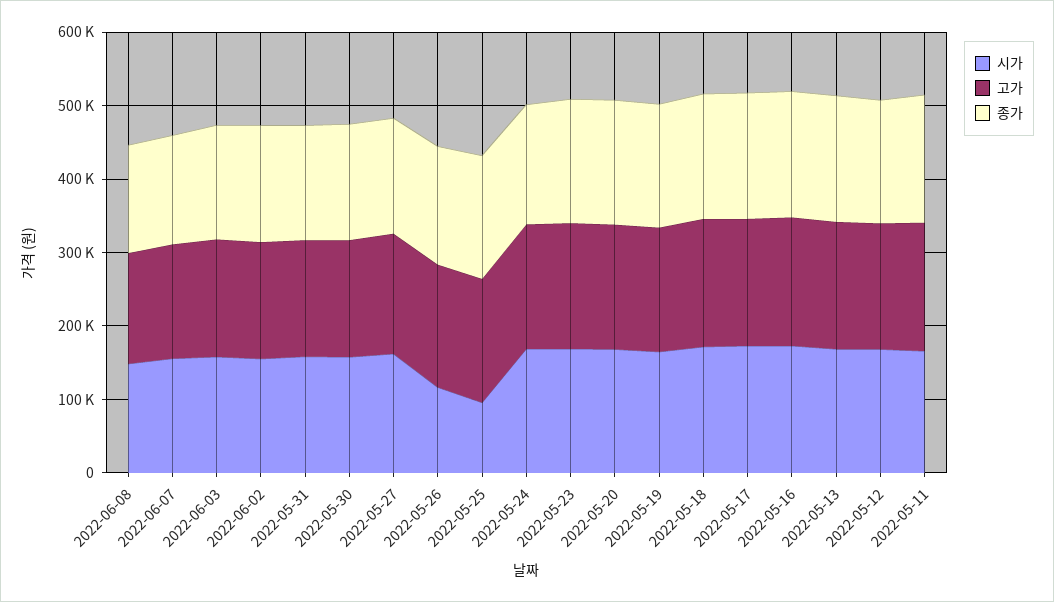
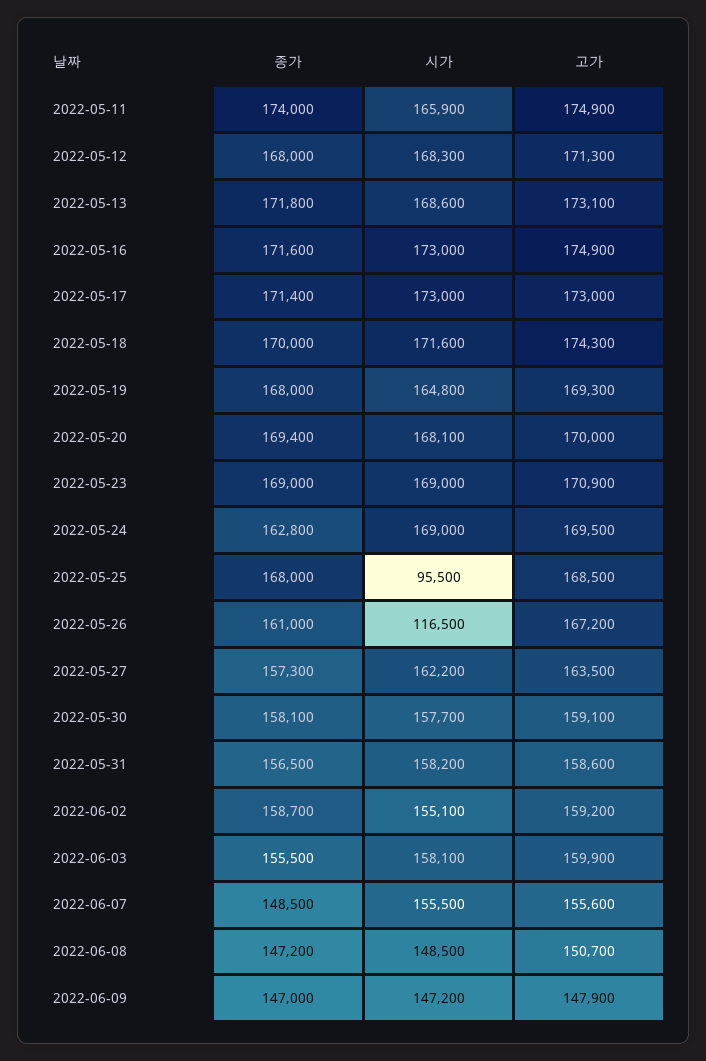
종가, 2022-06-09: none -> 147000
시가, 2022-06-09: none -> 147200
고가, 2022-06-09: none -> 147900

